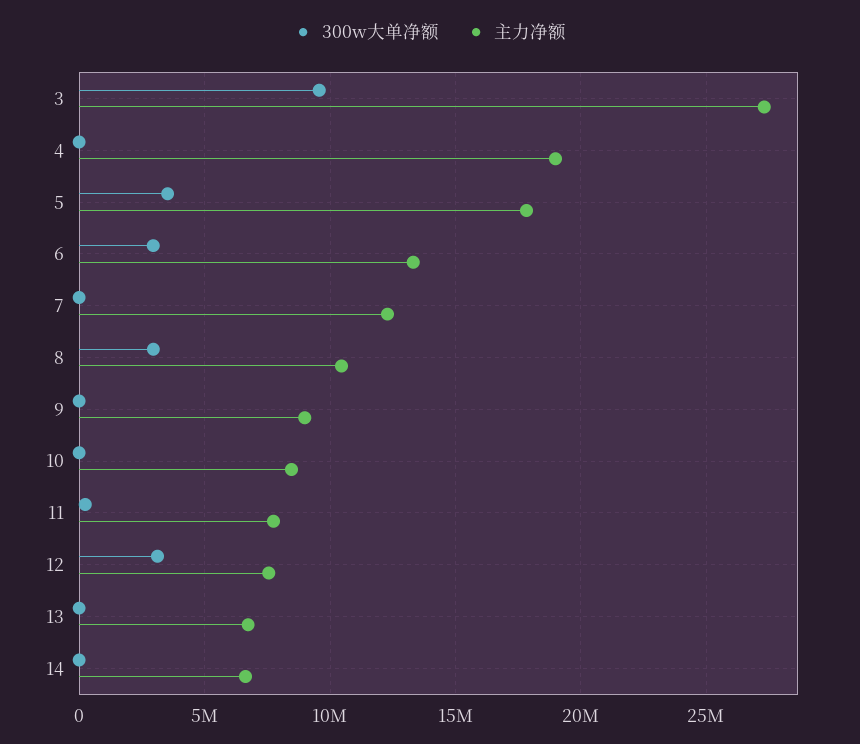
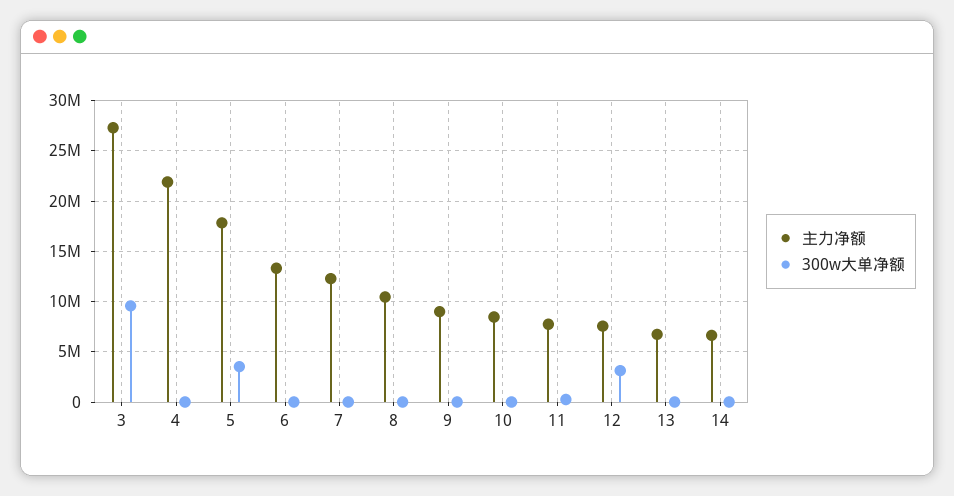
主力净额, 4: 19000000 -> 22000000
300w大单净额, 6: 3000000 -> 0
300w大单净额, 8: 3000000 -> 0

